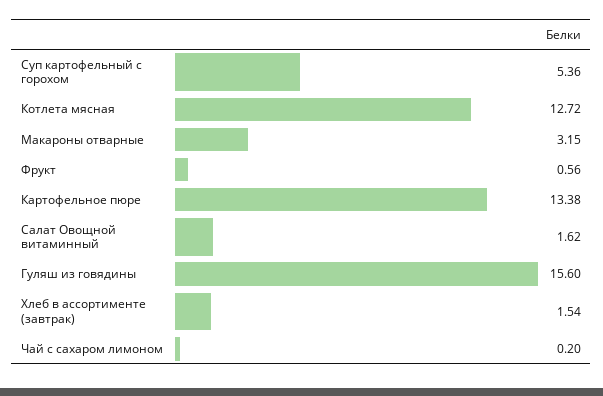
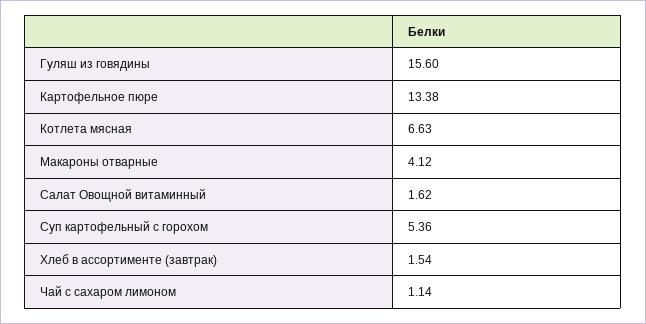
Котлета мясная: 12.72 -> 6.63
Макароны отварные: 3.15 -> 4.12
Фрукт: 0.56 -> none
Чай с сахаром лимоном: 0.2 -> 1.14

